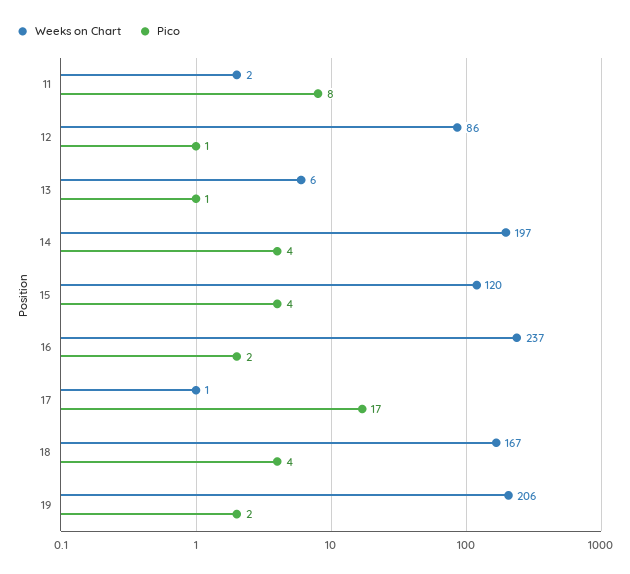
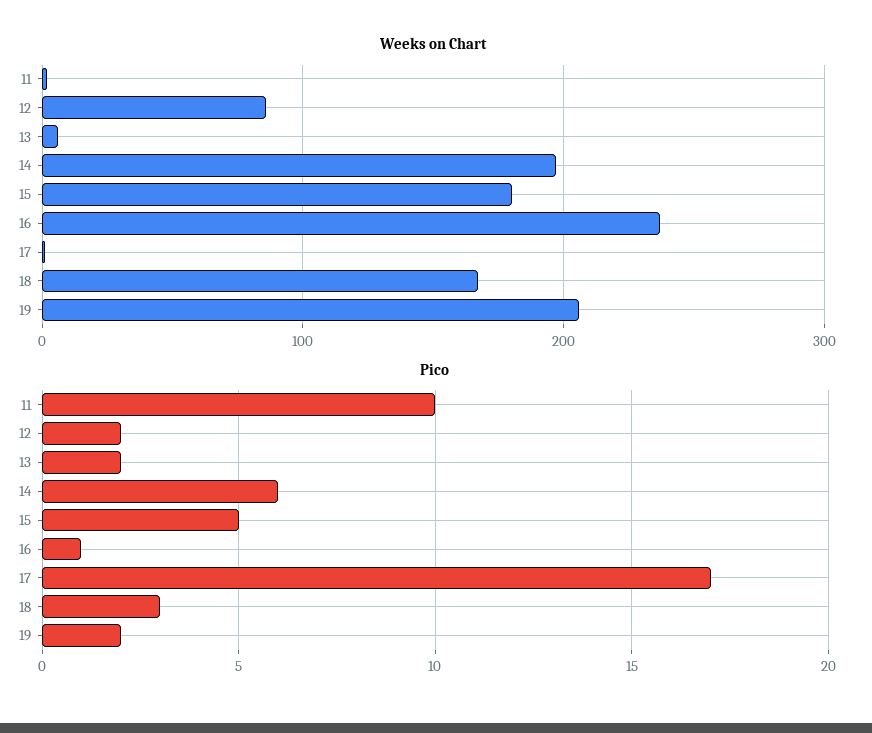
Pico, 11: 8 -> 10
Pico, 12: 1 -> 2
Pico, 13: 1 -> 2
Pico, 14: 4 -> 6
Weeks on Chart, 15: 120 -> 180
Pico, 15: 4 -> 5
Pico, 16: 2 -> 1
Pico, 18: 4 -> 3

